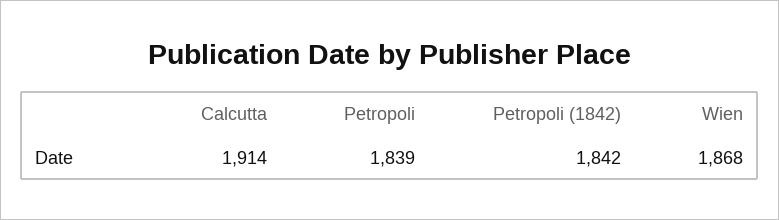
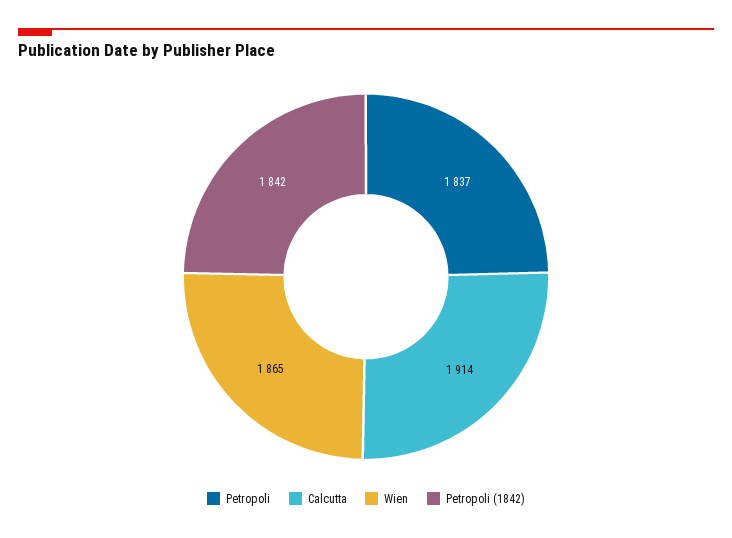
Petropoli: 1839 -> 1837
Wien: 1868 -> 1865

